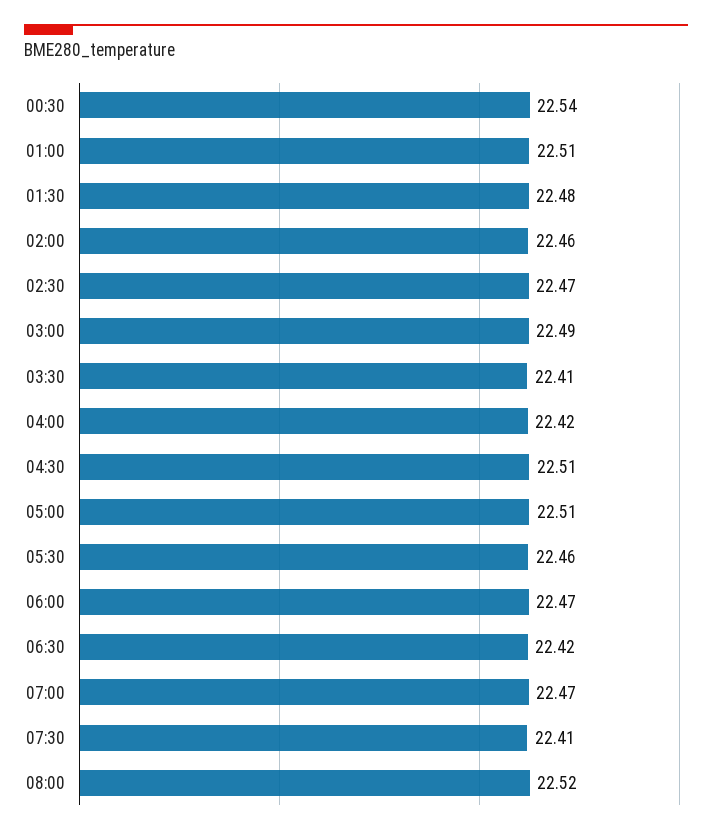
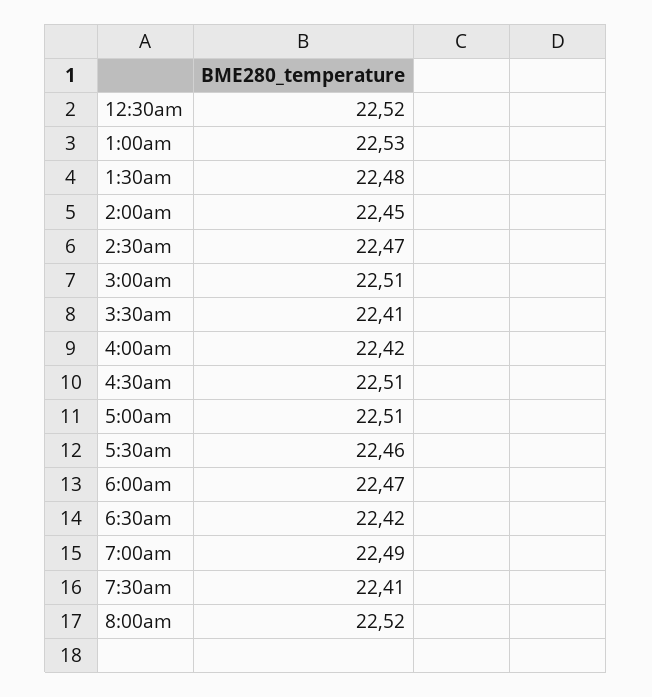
00:30: 22.54 -> 22.52
01:00: 22.51 -> 22.53
02:00: 22.46 -> 22.45
03:00: 22.49 -> 22.51
07:00: 22.47 -> 22.49

